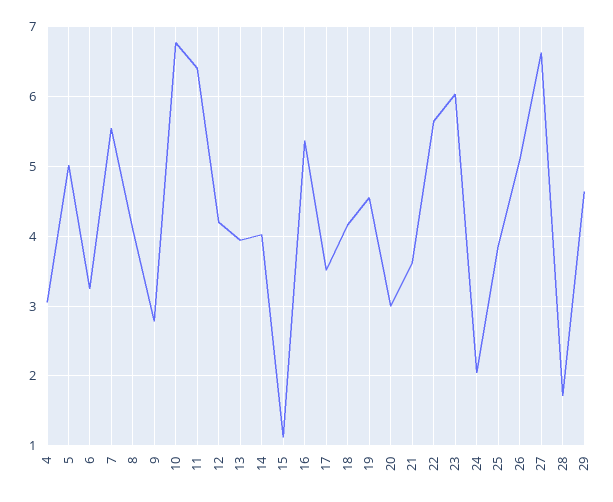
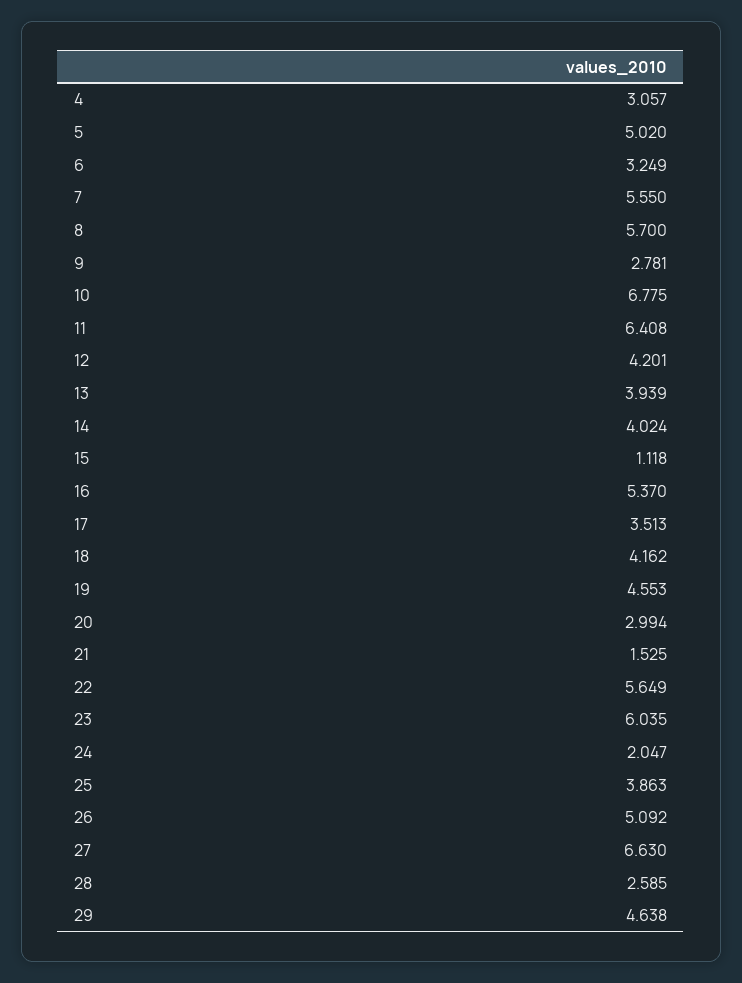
8: 4.1 -> 5.7
21: 3.6 -> 1.525
28: 1.7 -> 2.585

